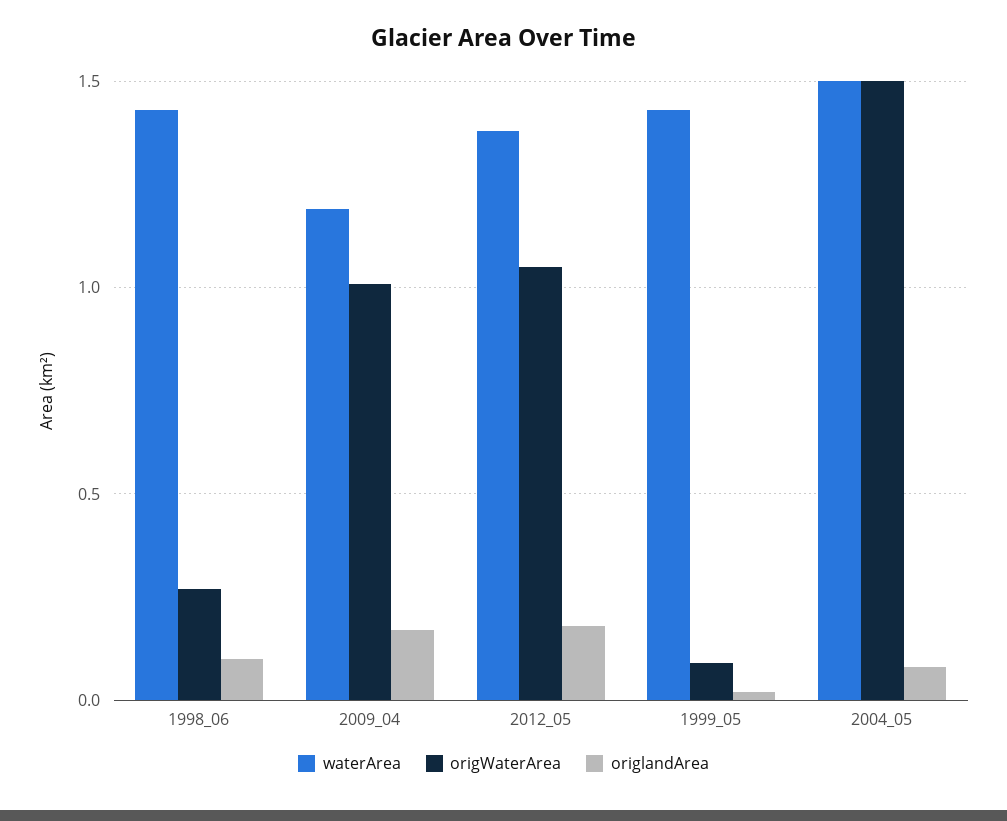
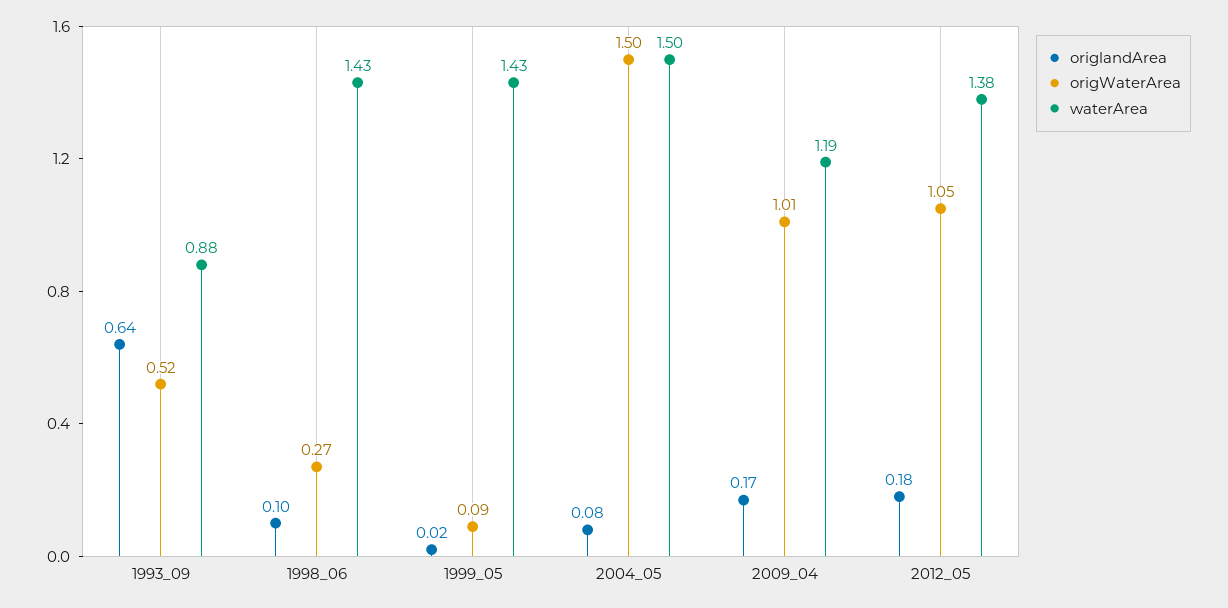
origlandArea, 1993_09: none -> 0.64
origWaterArea, 1993_09: none -> 0.52
waterArea, 1993_09: none -> 0.88

